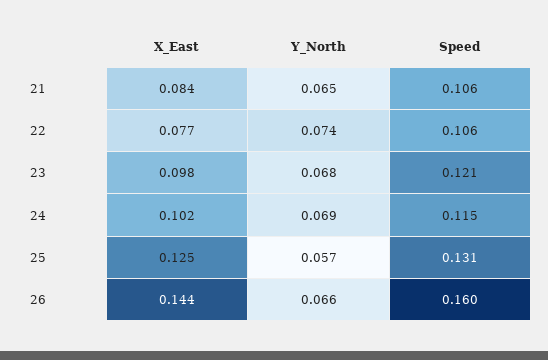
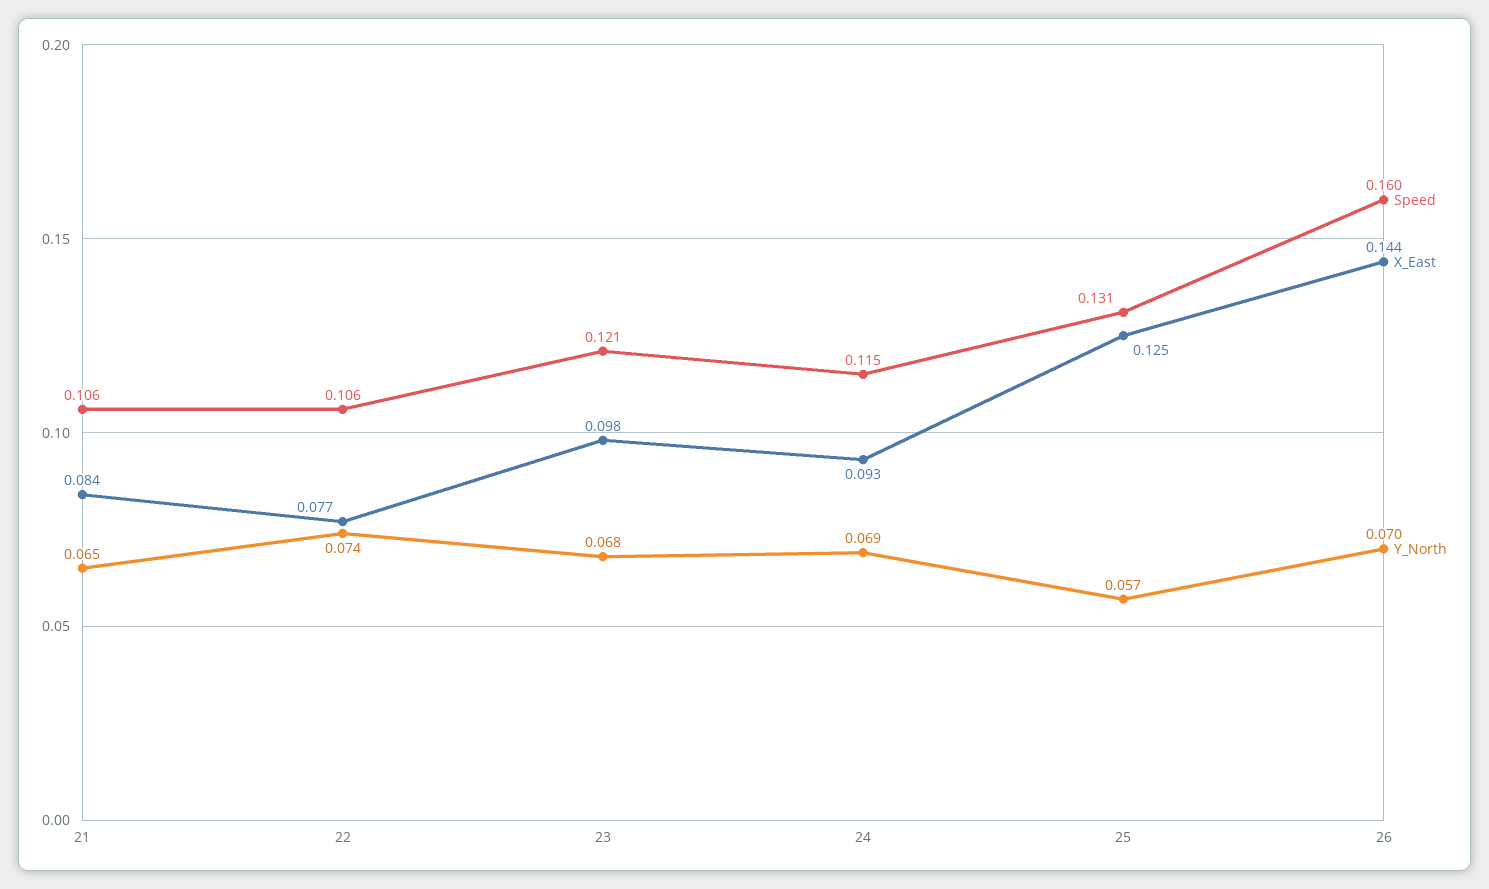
X_East, 24: 0.102 -> 0.093
Y_North, 26: 0.066 -> 0.07

